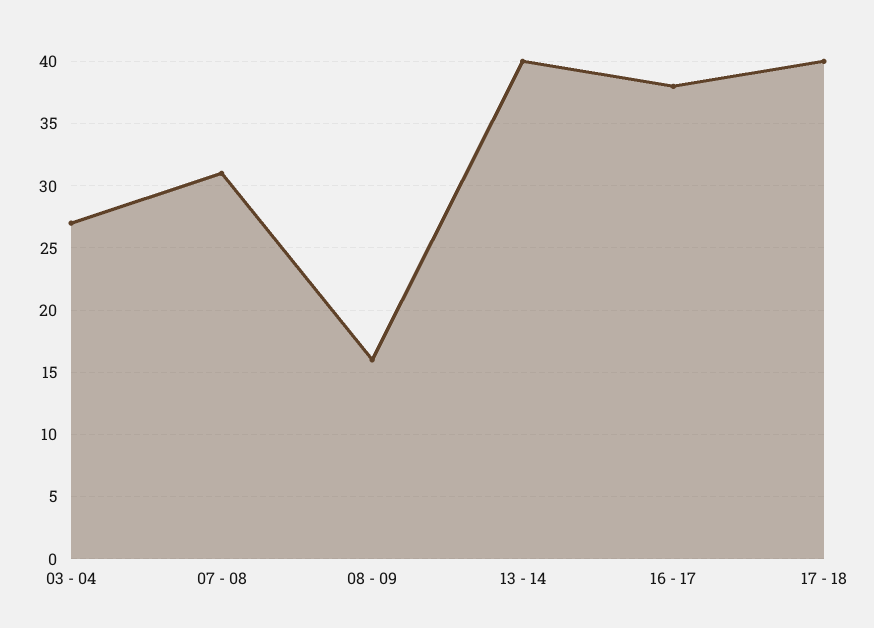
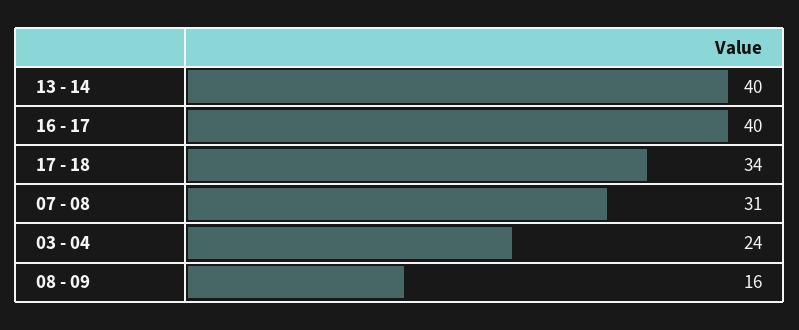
03 - 04: 27 -> 24
16 - 17: 38 -> 40
17 - 18: 40 -> 34

